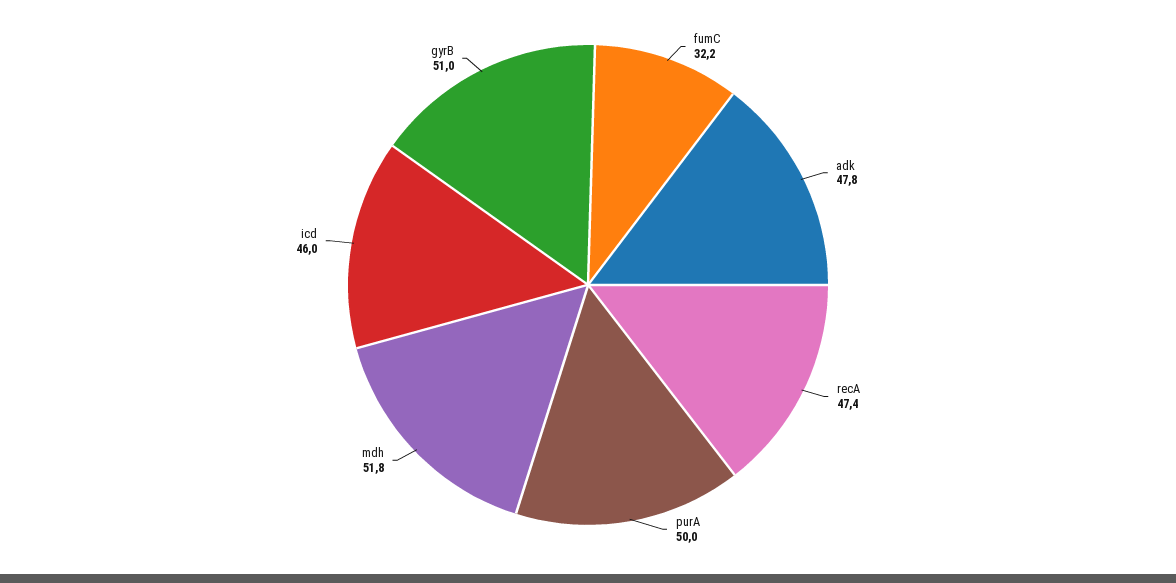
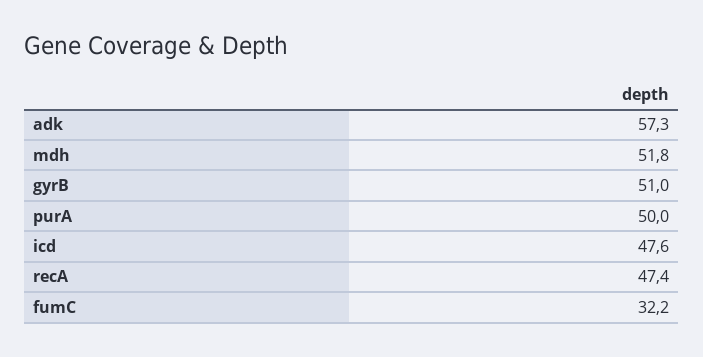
adk: 47.8 -> 57.3
icd: 46 -> 47.6

